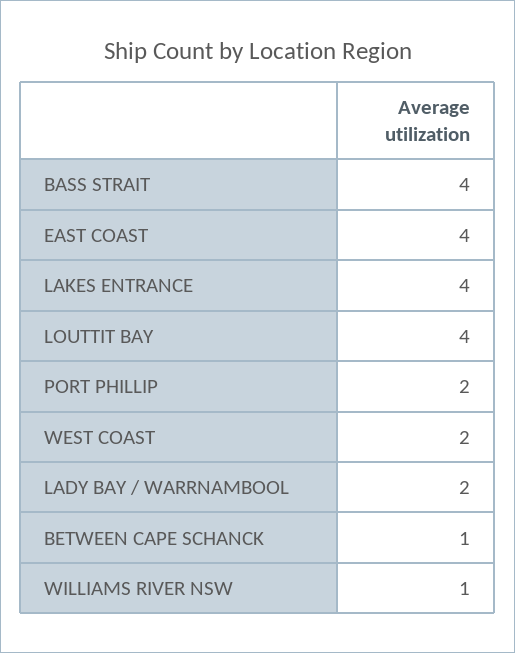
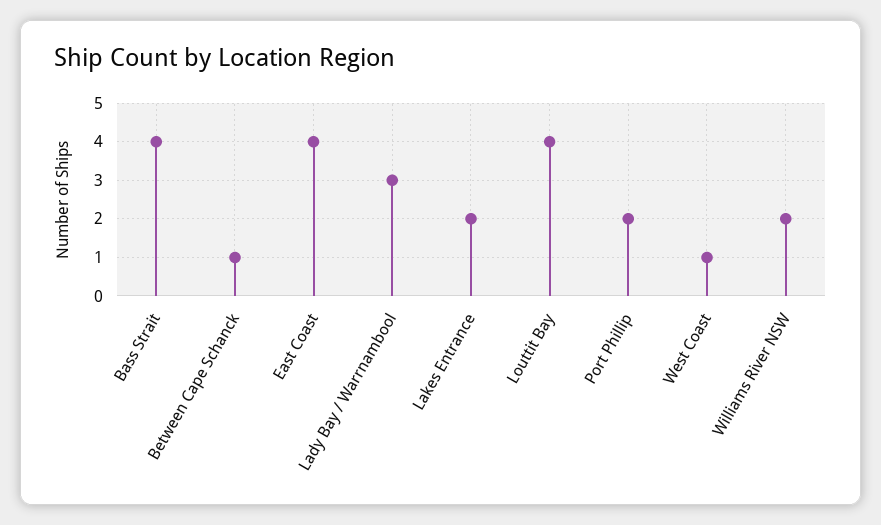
LAKES ENTRANCE: 4 -> 2
WEST COAST: 2 -> 1
LADY BAY / WARRNAMBOOL: 2 -> 3
WILLIAMS RIVER NSW: 1 -> 2

